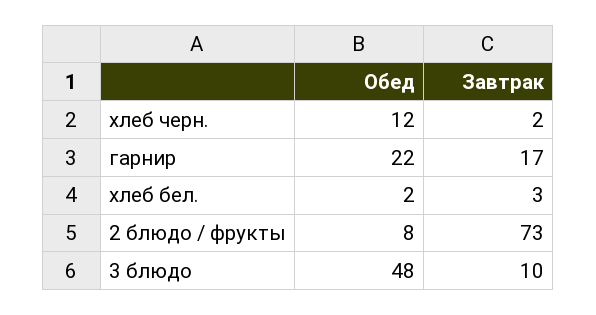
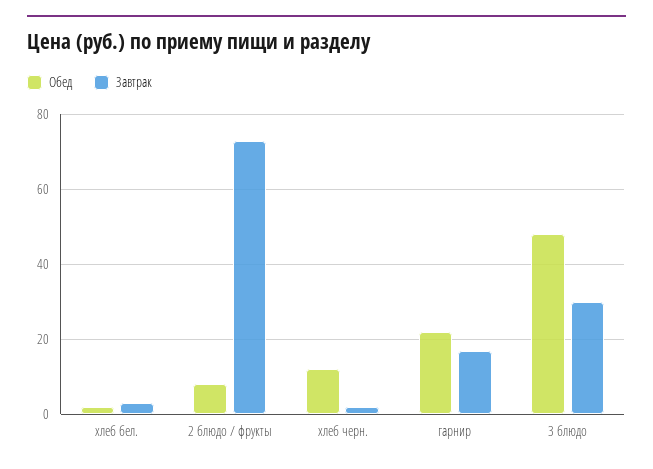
Завтрак, 3 блюдо: 10 -> 30

